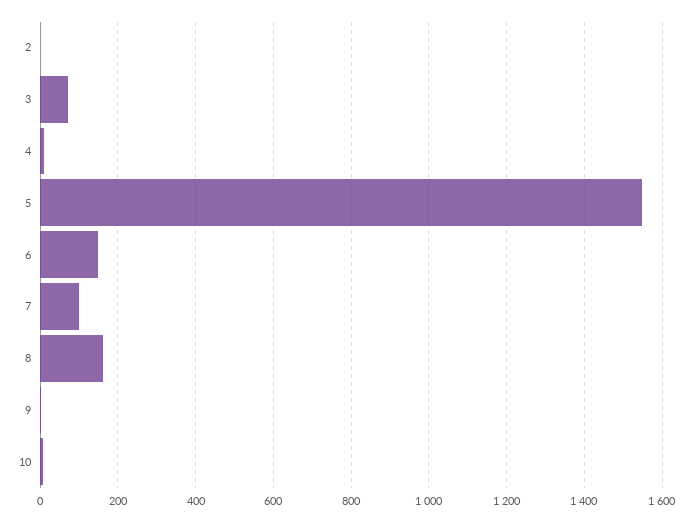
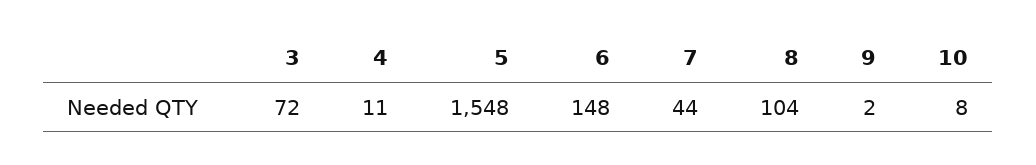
2: 0 -> none
7: 100 -> 44
8: 160 -> 104

